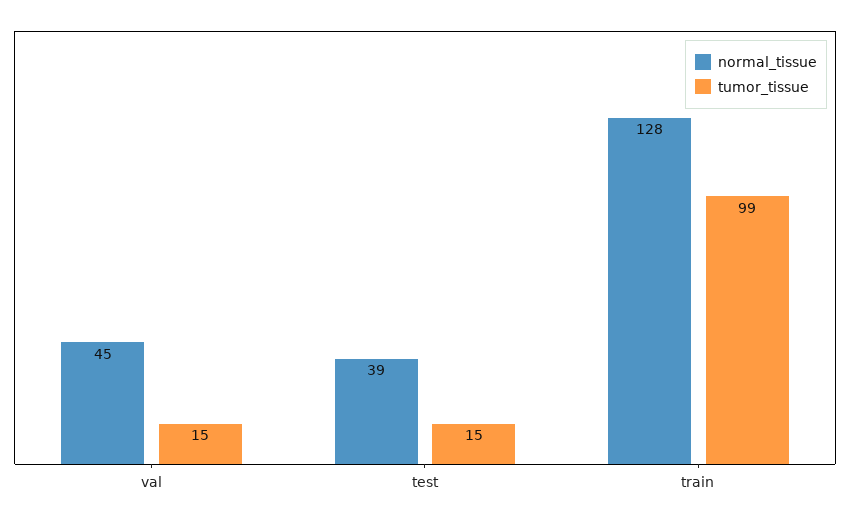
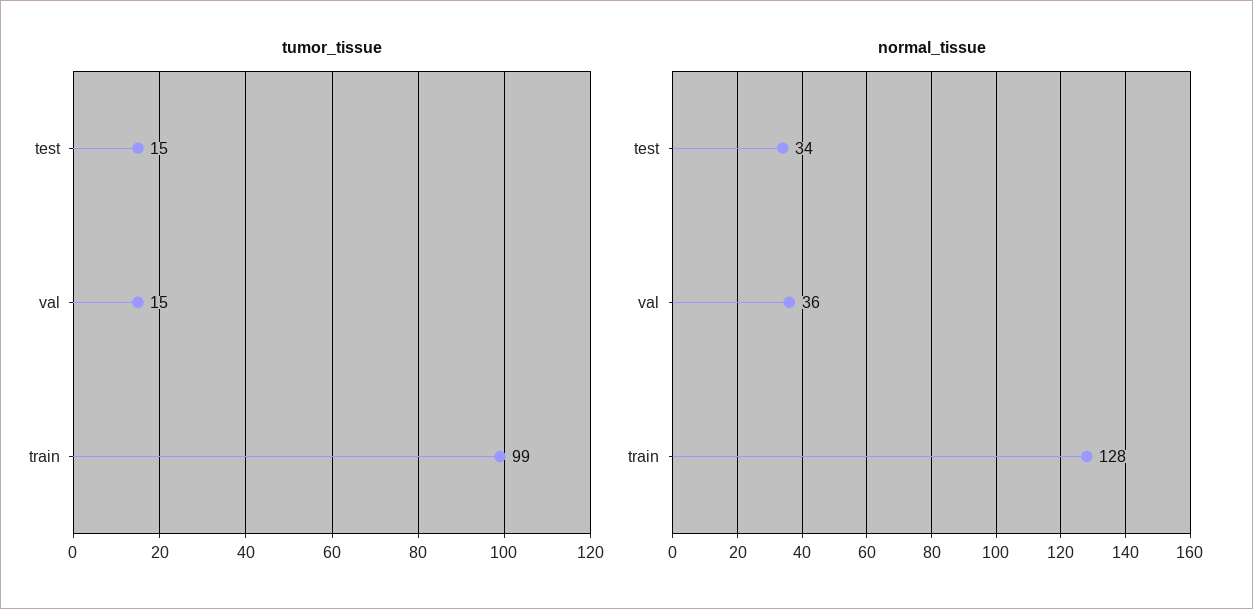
normal_tissue, val: 45 -> 36
normal_tissue, test: 39 -> 34

